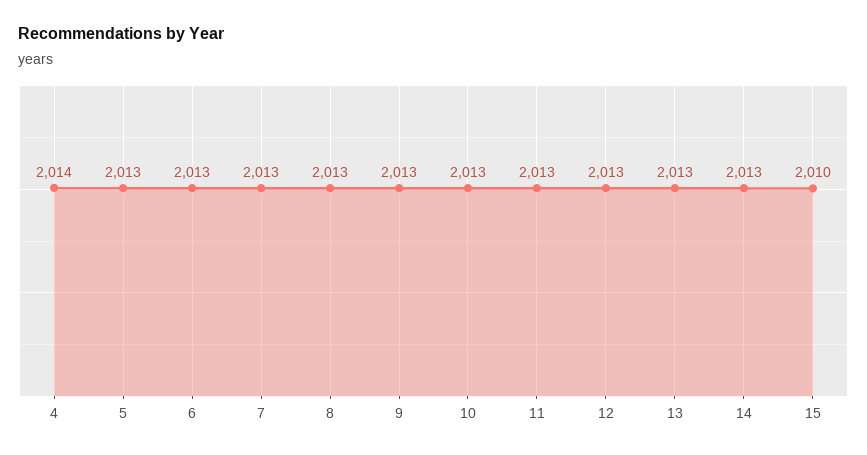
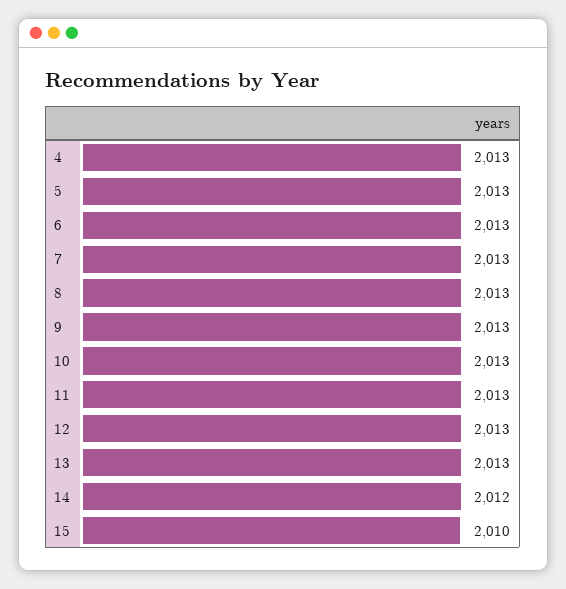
4: 2014 -> 2013
14: 2013 -> 2012

